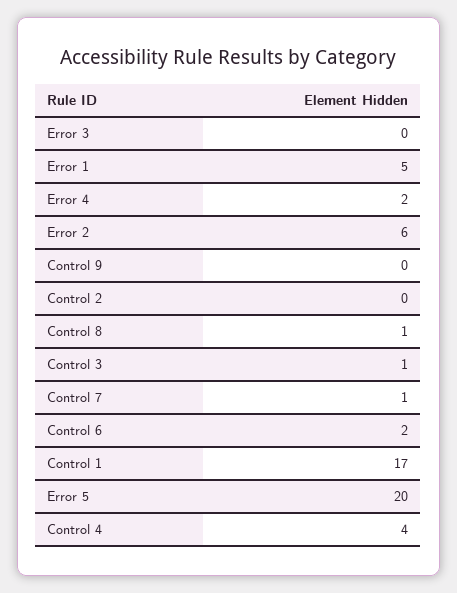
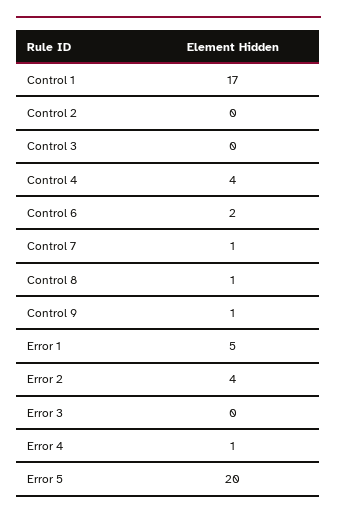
Error 4: 2 -> 1
Error 2: 6 -> 4
Control 9: 0 -> 1
Control 3: 1 -> 0

